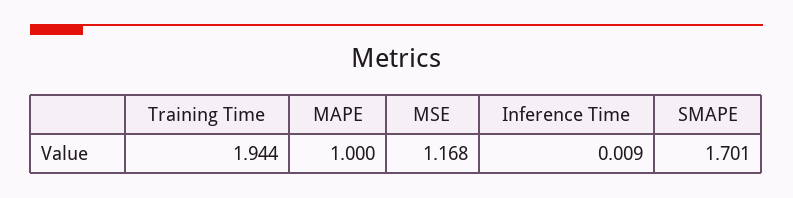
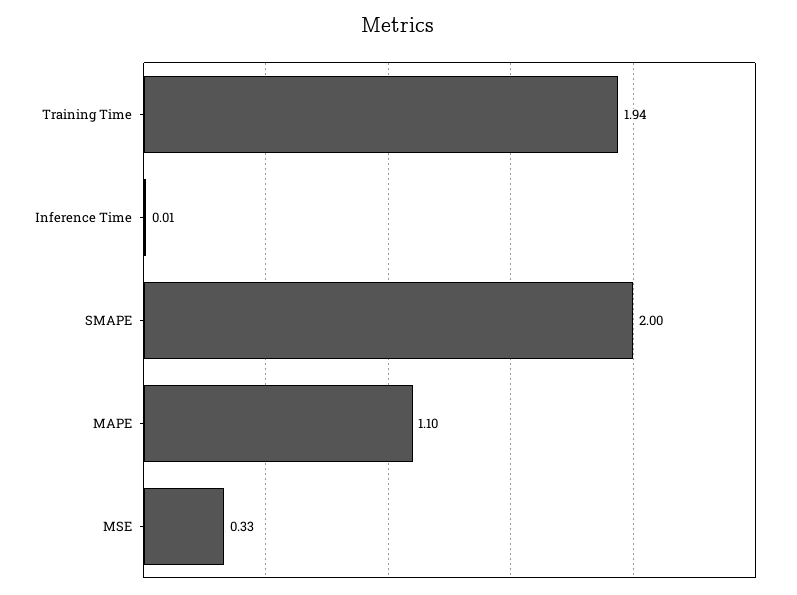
MAPE: 1 -> 1.1
MSE: 1.168 -> 0.33
SMAPE: 1.701 -> 2

